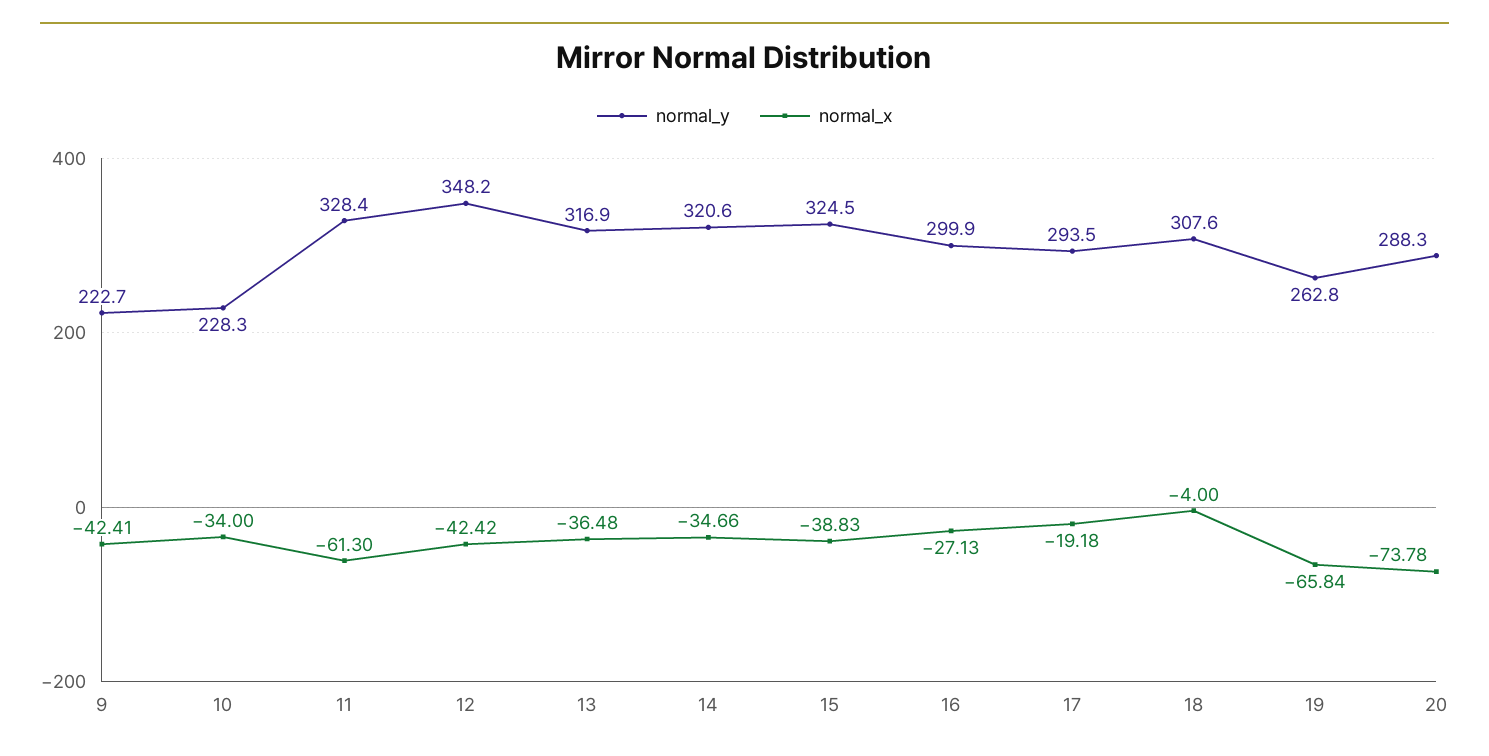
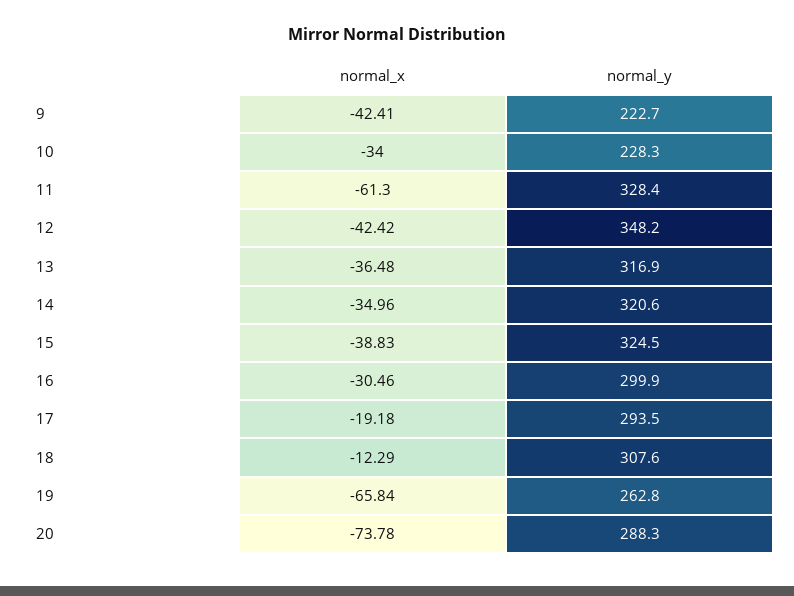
normal_x, 14: -34.66 -> -34.96
normal_x, 16: -27.13 -> -30.46
normal_x, 18: -4 -> -12.29

